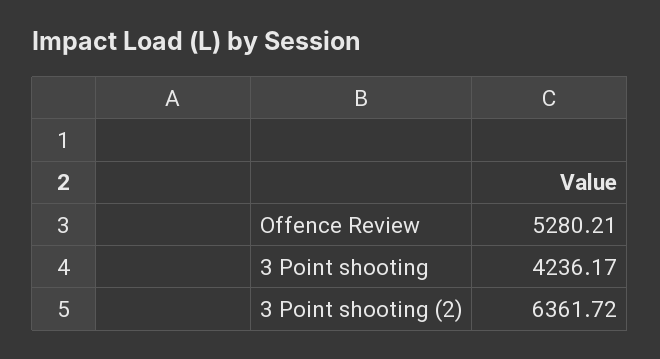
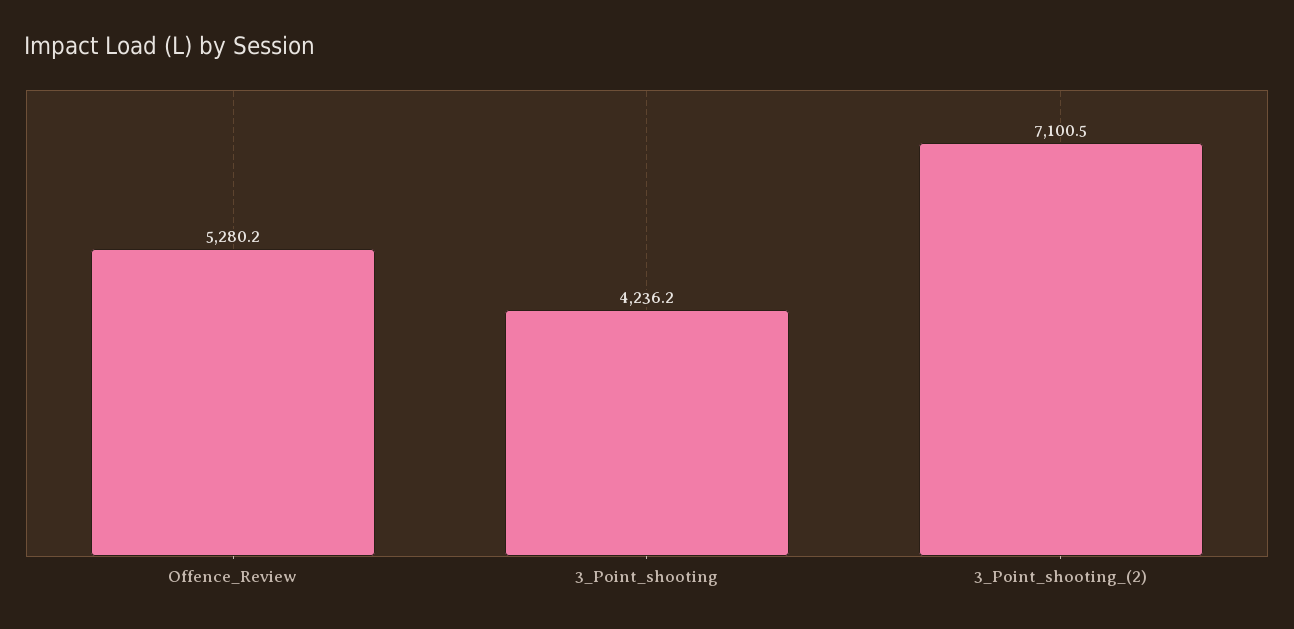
3 Point shooting (2): 6361.72 -> 7100.5

